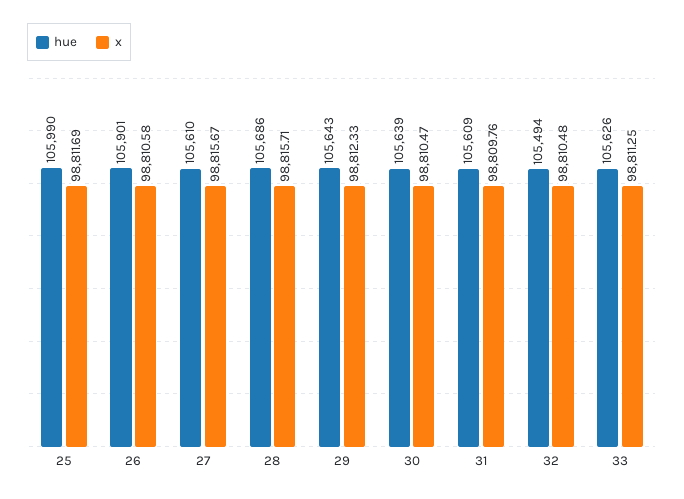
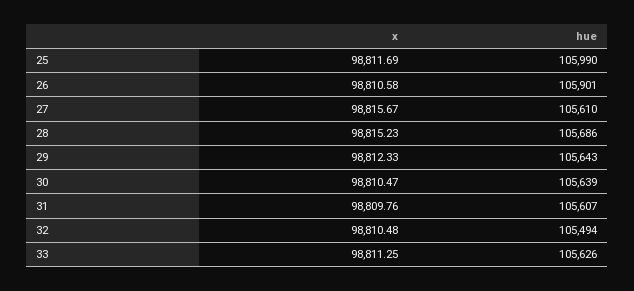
x, 28: 98815.71 -> 98815.23
hue, 31: 105609 -> 105607

